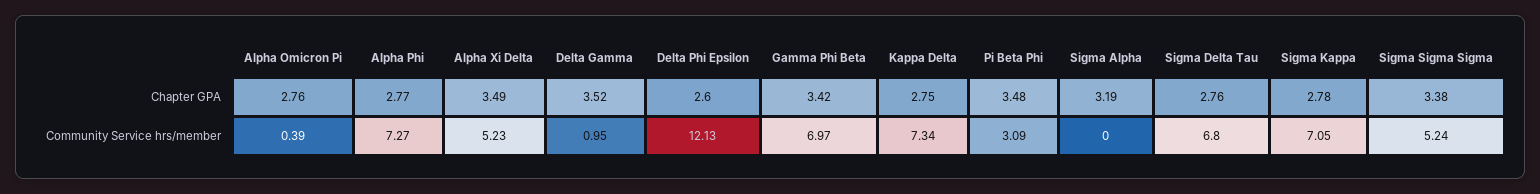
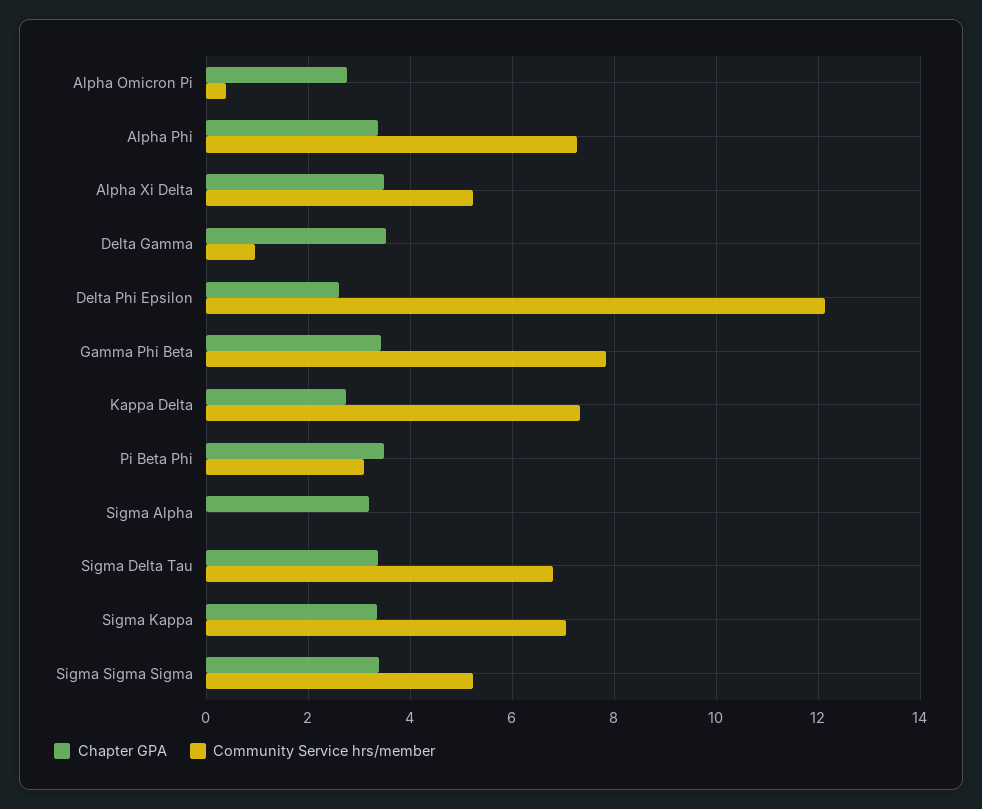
Chapter GPA, Alpha Phi: 2.77 -> 3.4
Chapter GPA, Sigma Delta Tau: 2.76 -> 3.4
Chapter GPA, Sigma Kappa: 2.78 -> 3.4
Community Service hrs/member, Gamma Phi Beta: 6.97 -> 7.8

